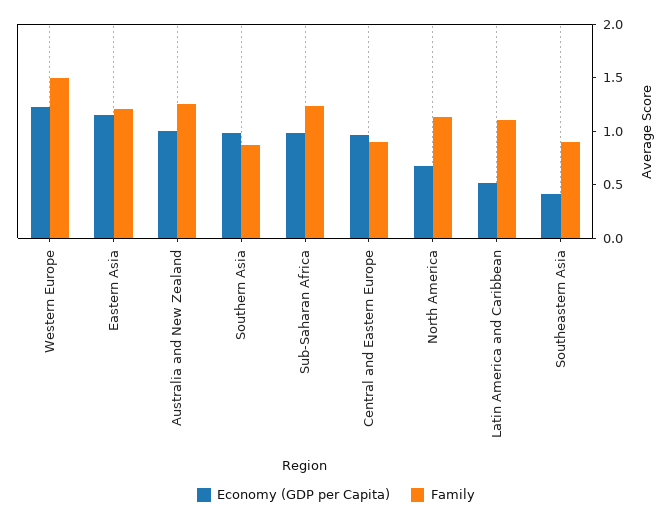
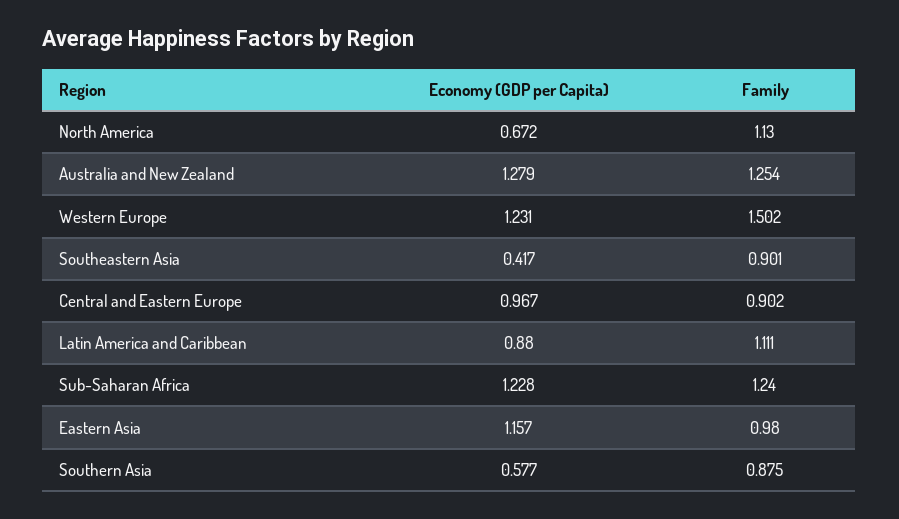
Family, Eastern Asia: 1.2 -> 0.98
Economy (GDP per Capita), Australia and New Zealand: 1 -> 1.279
Economy (GDP per Capita), Southern Asia: 1 -> 0.577
Economy (GDP per Capita), Sub-Saharan Africa: 1 -> 1.228
Economy (GDP per Capita), Latin America and Caribbean: 0.5 -> 0.88

